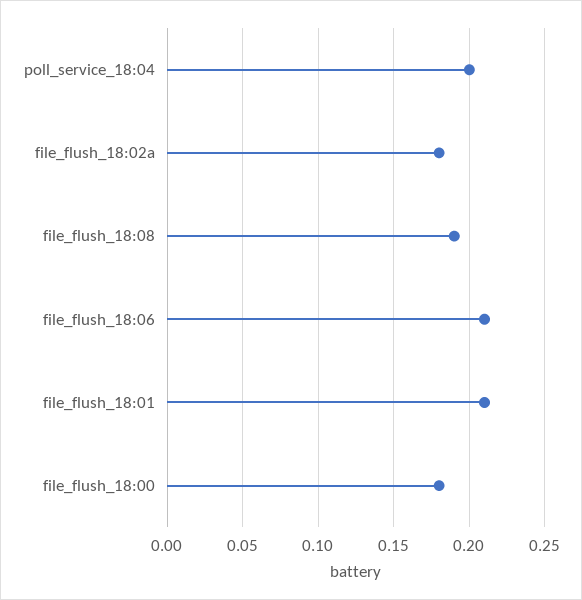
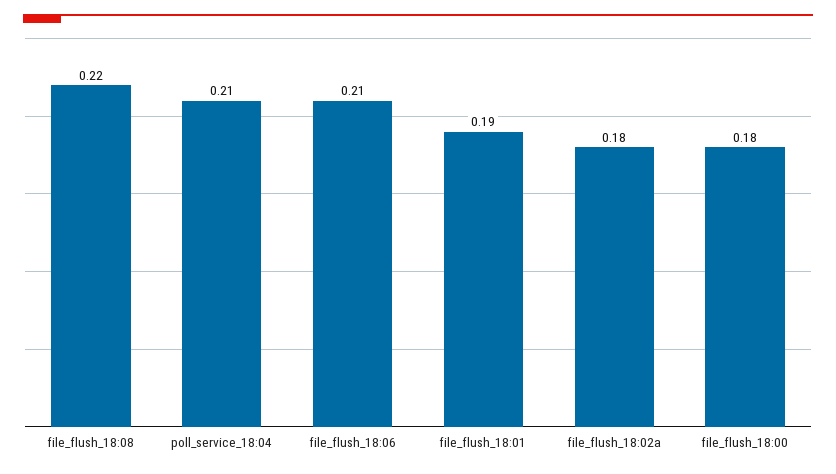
poll_service_18:04: 0.2 -> 0.21
file_flush_18:08: 0.19 -> 0.22
file_flush_18:01: 0.21 -> 0.19

